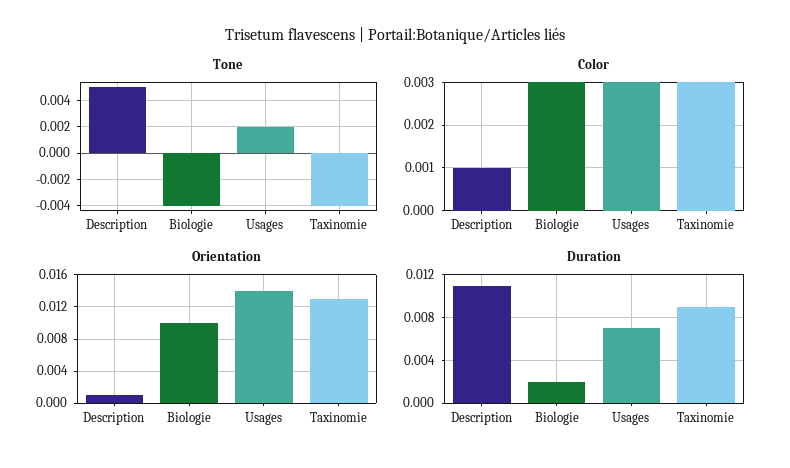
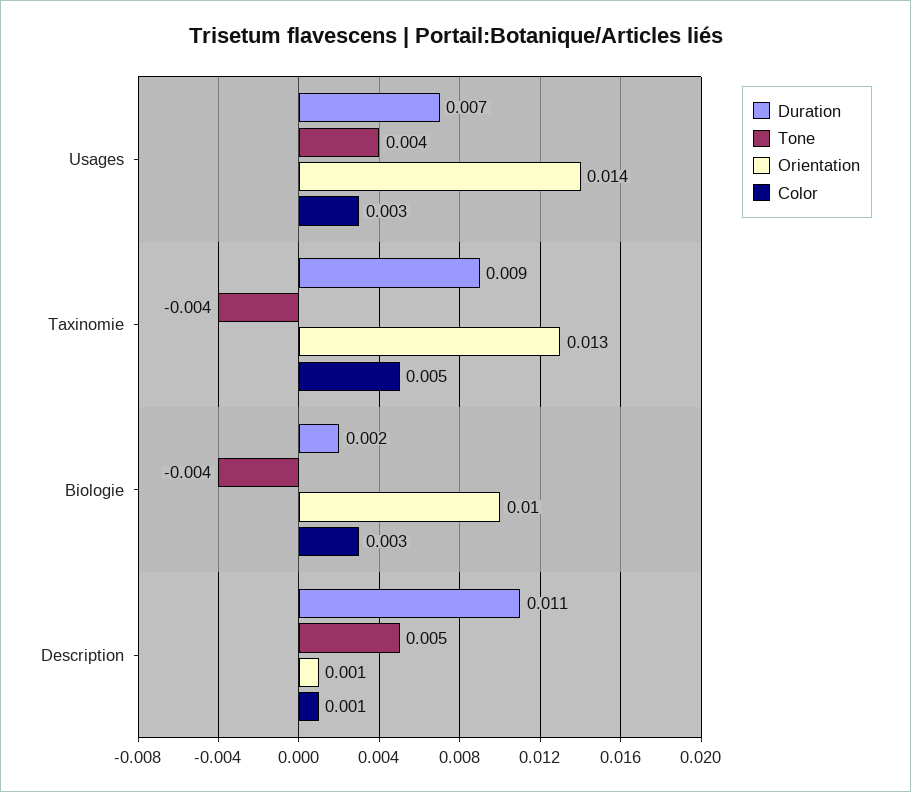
Tone, Usages: 0.002 -> 0.004
Color, Taxinomie: 0.003 -> 0.005

